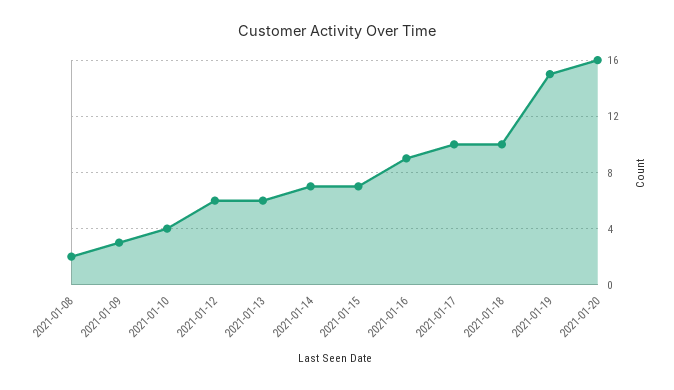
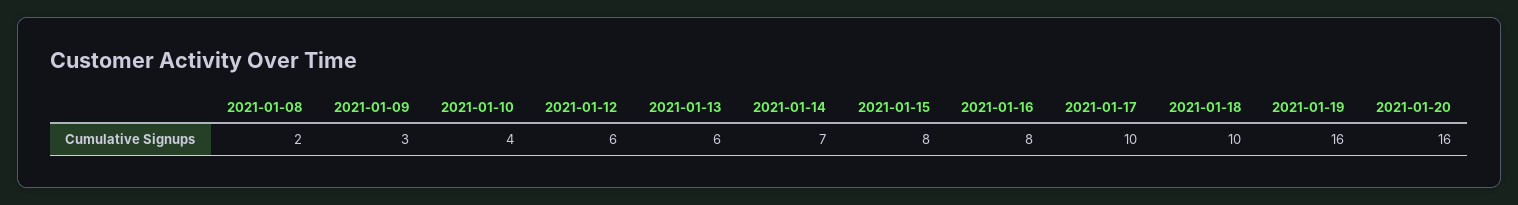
2021-01-15: 7 -> 8
2021-01-16: 9 -> 8
2021-01-19: 15 -> 16

